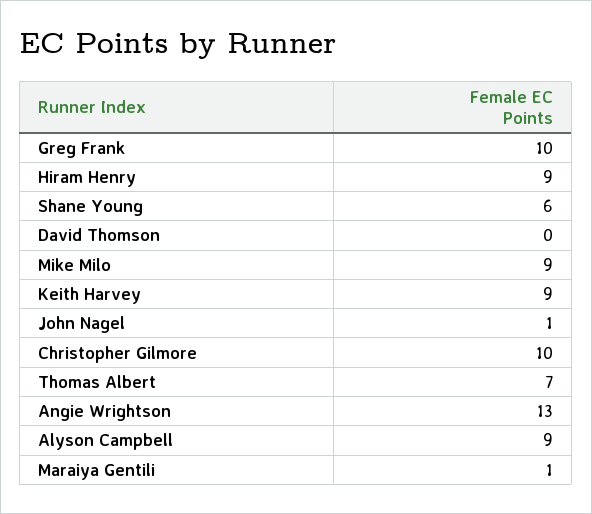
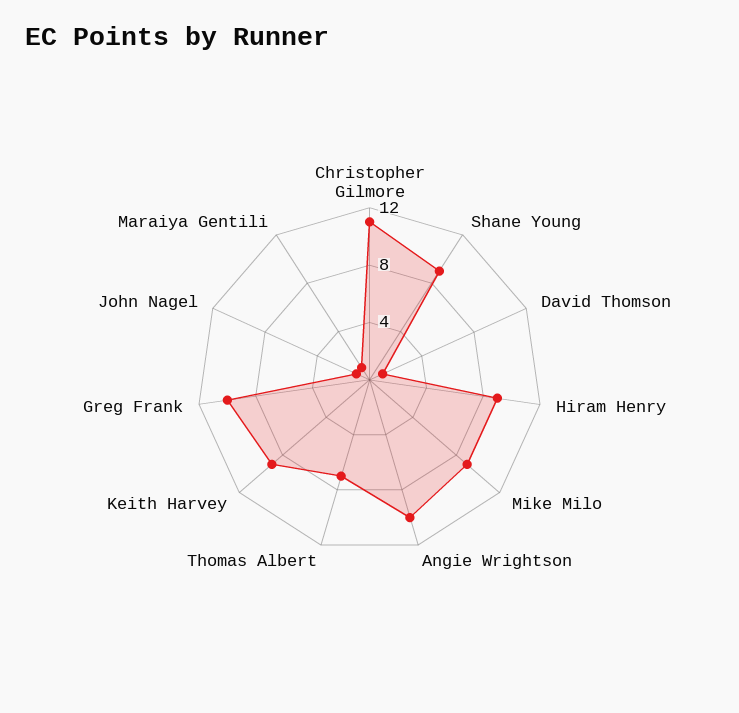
Shane Young: 6 -> 9
David Thomson: 0 -> 1
Christopher Gilmore: 10 -> 11
Angie Wrightson: 13 -> 10
Alyson Campbell: 9 -> none

